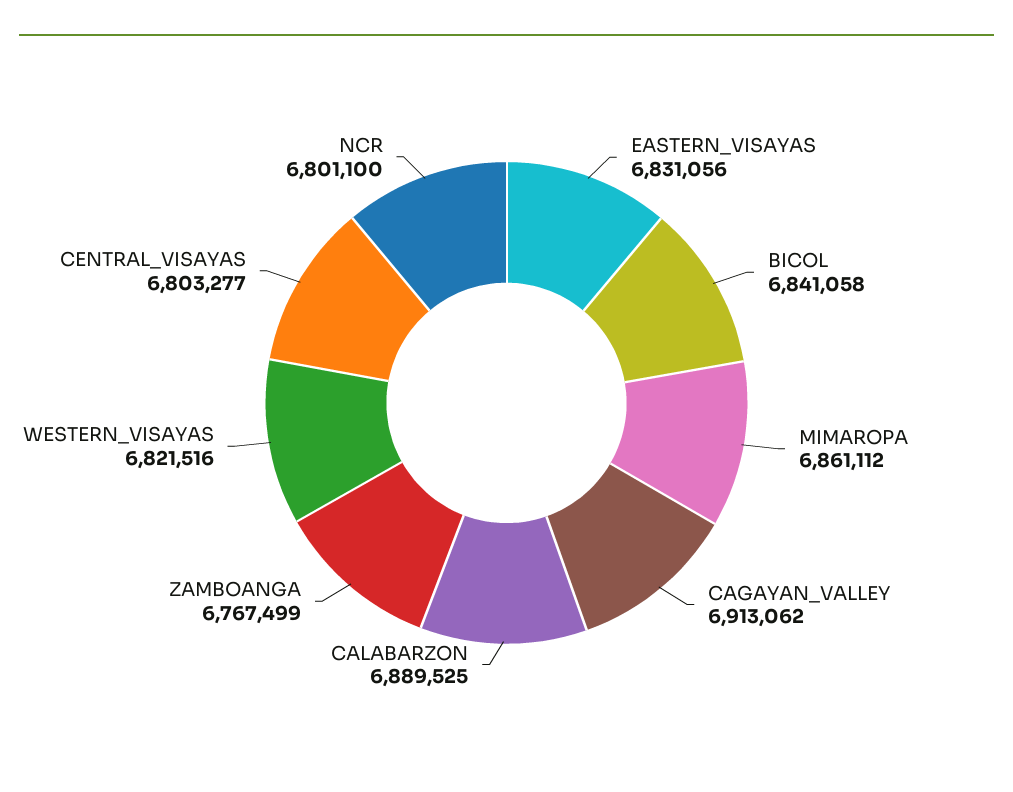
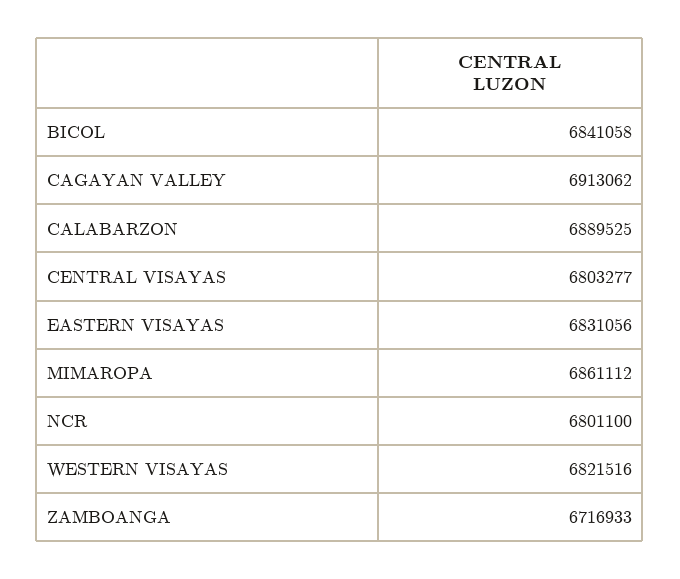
ZAMBOANGA: 6767499 -> 6716933

